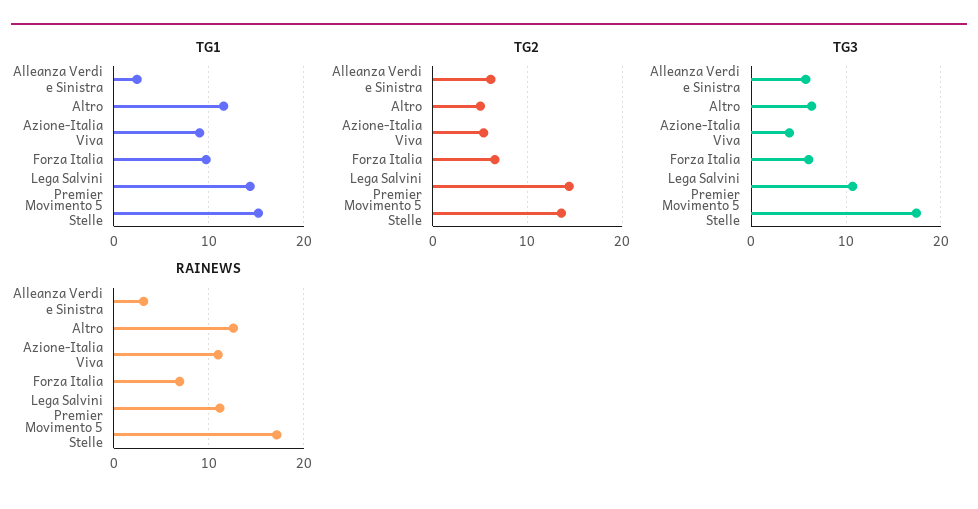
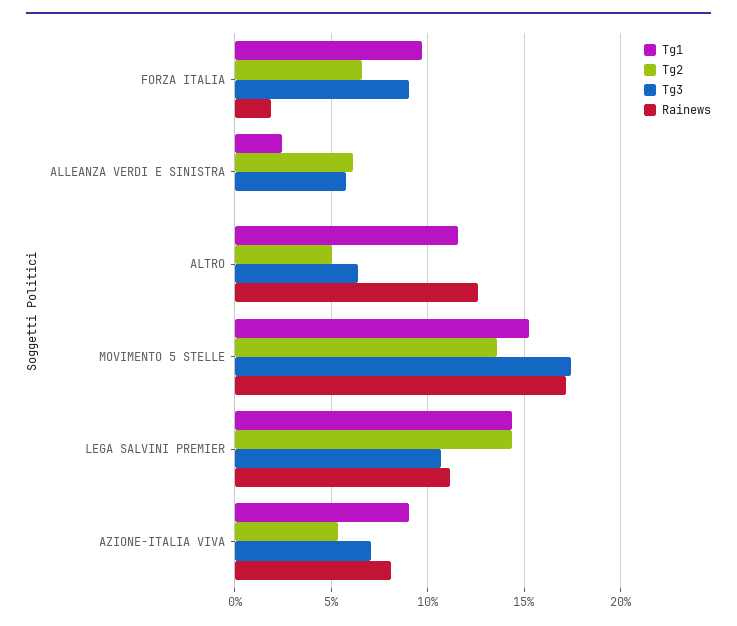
TG3, Azione-Italia Viva: 4 -> 7
TG3, Forza Italia: 6 -> 9
RAINEWS, Alleanza Verdi e Sinistra: 3 -> 0
RAINEWS, Azione-Italia Viva: 11 -> 8
RAINEWS, Forza Italia: 7 -> 2

